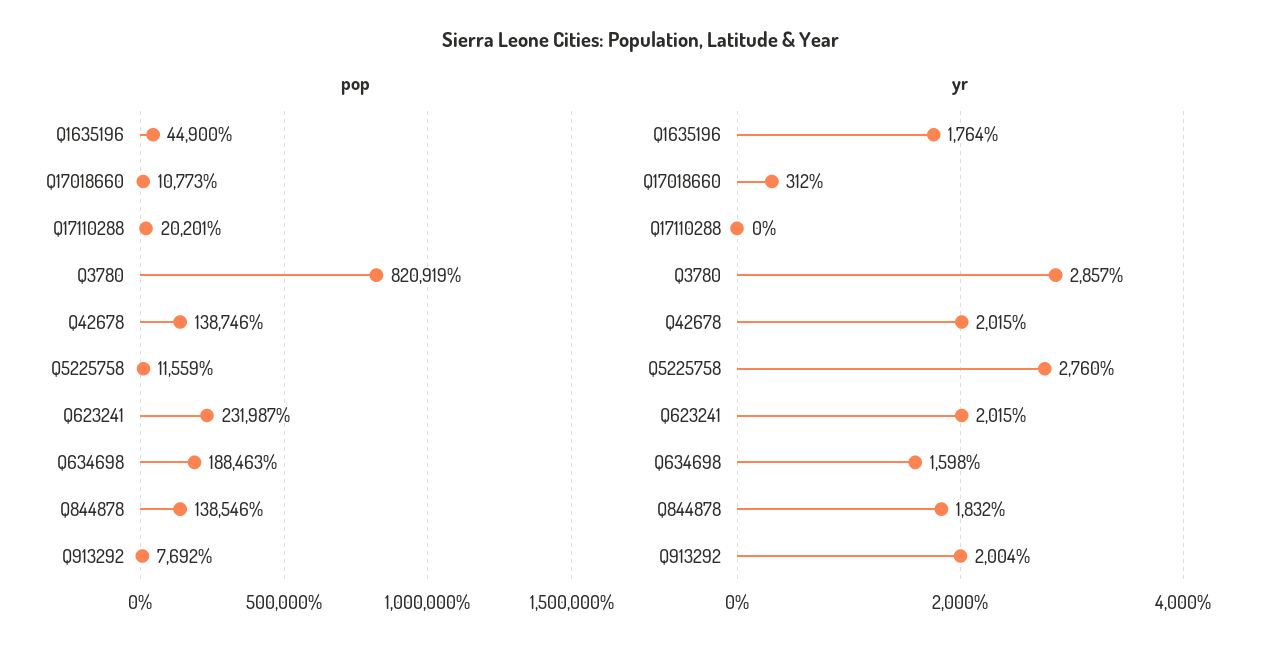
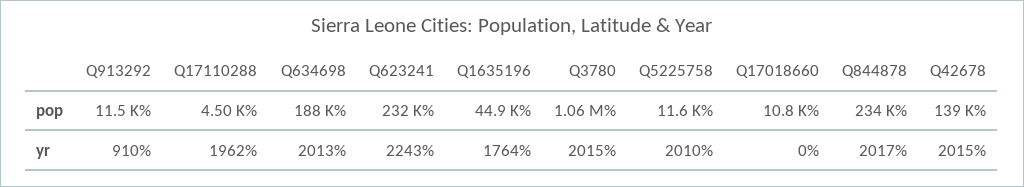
pop, Q17110288: 20201 -> 4500
pop, Q3780: 820919 -> 1060000
pop, Q844878: 138546 -> 234000
pop, Q913292: 7692 -> 11500
yr, Q17018660: 312 -> 0
yr, Q17110288: 0 -> 1962
yr, Q3780: 2857 -> 2015
yr, Q5225758: 2760 -> 2010
yr, Q623241: 2015 -> 2243
yr, Q634698: 1598 -> 2013
yr, Q844878: 1832 -> 2017
yr, Q913292: 2004 -> 910

